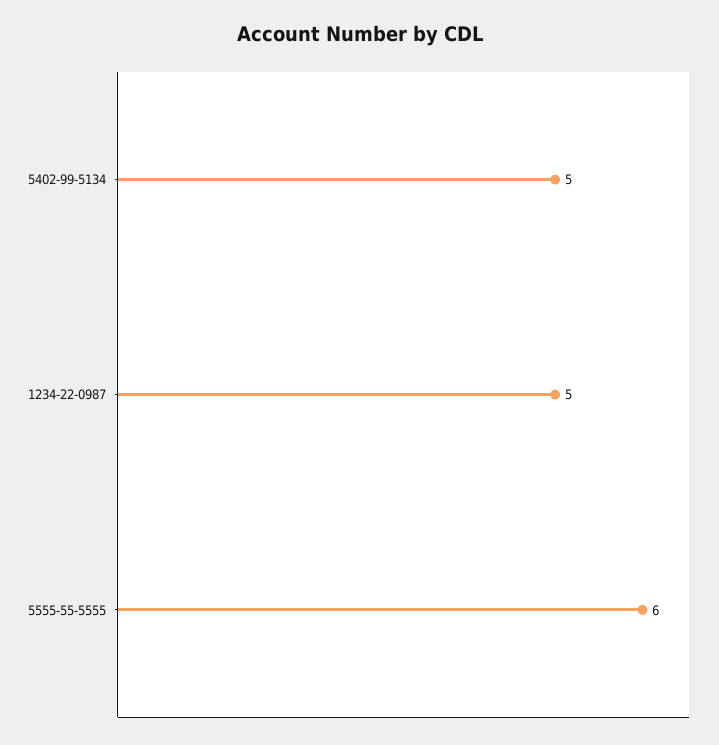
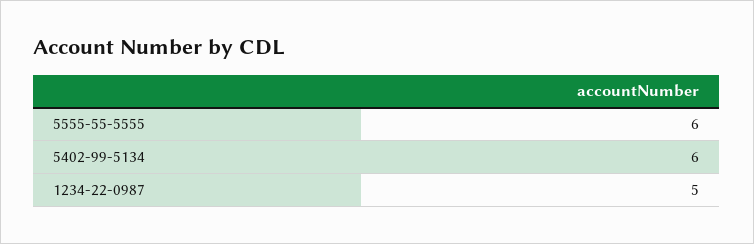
5402-99-5134: 5 -> 6

